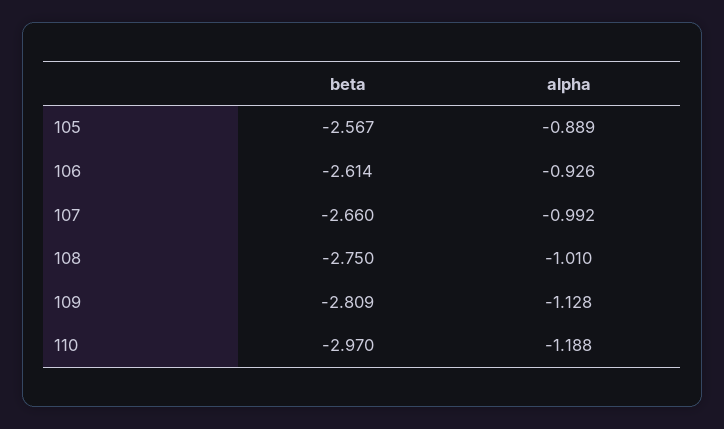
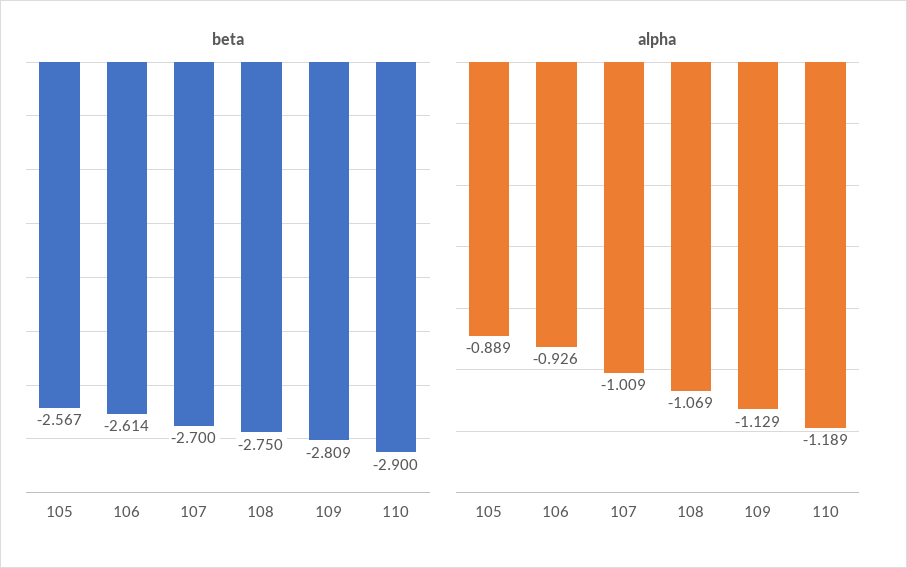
beta, 107: -2.66 -> -2.7
alpha, 107: -0.992 -> -1.009
alpha, 108: -1.01 -> -1.069
alpha, 109: -1.128 -> -1.129
beta, 110: -2.97 -> -2.9
alpha, 110: -1.188 -> -1.189

